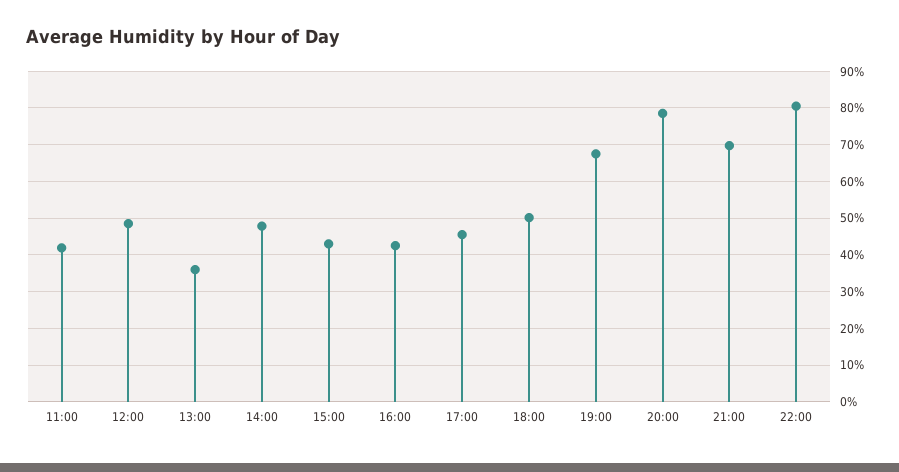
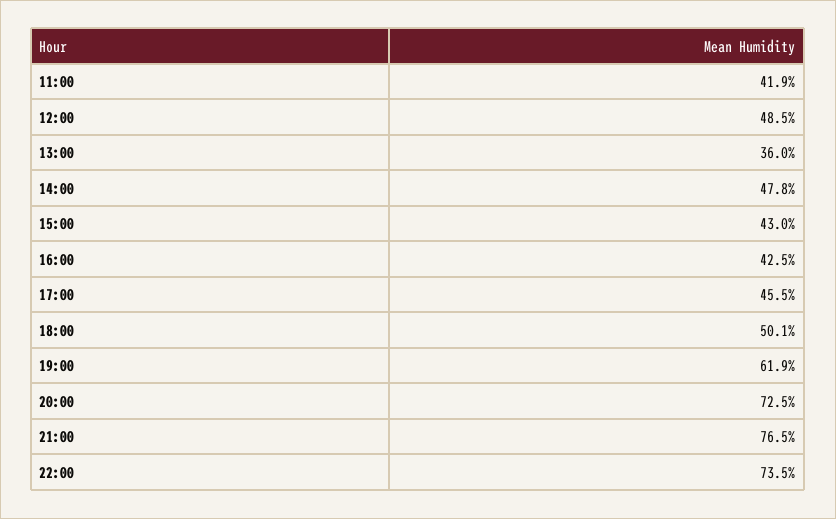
19:00: 68 -> 61.9
20:00: 78 -> 72.5
21:00: 70 -> 76.5
22:00: 80 -> 73.5

